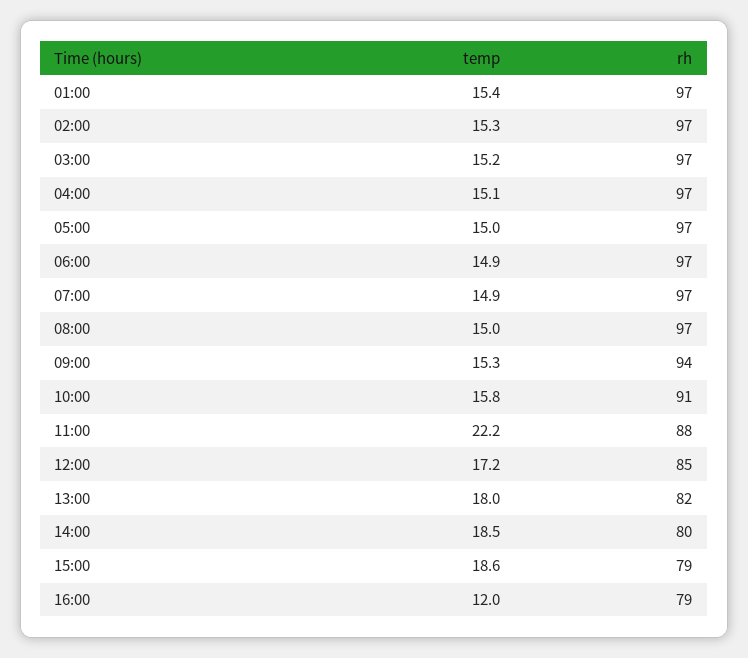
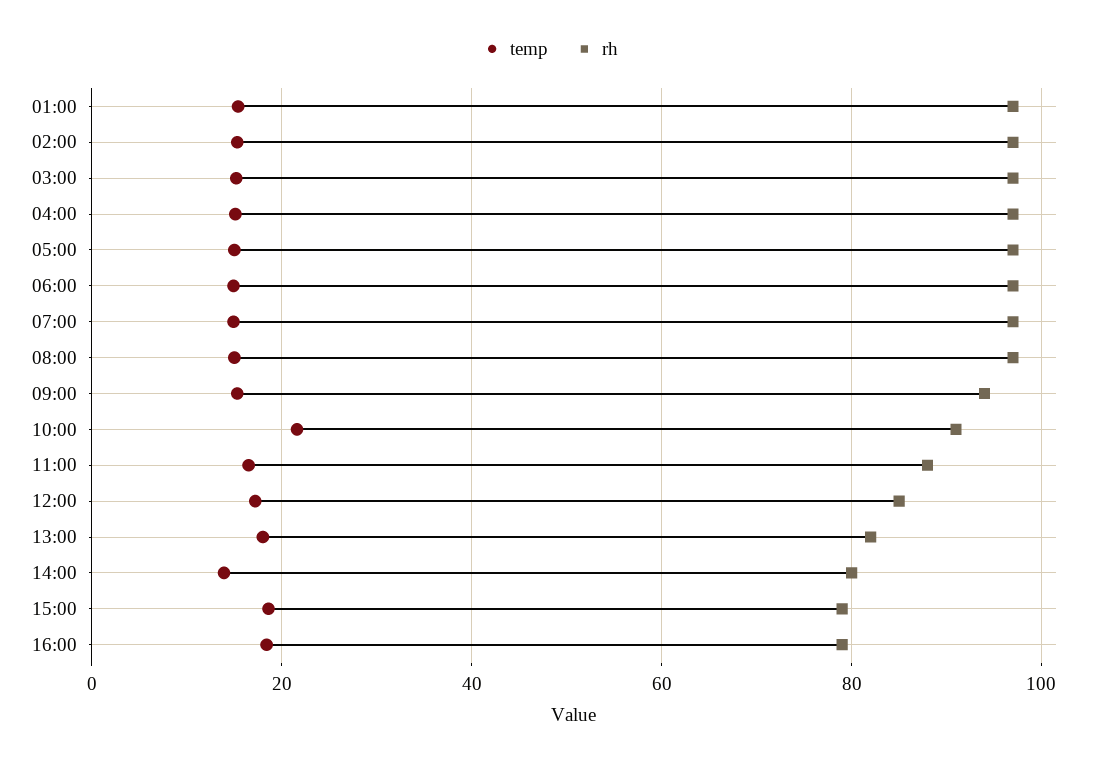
temp, 10:00: 15.8 -> 22
temp, 11:00: 22.2 -> 16
temp, 14:00: 18.5 -> 14
temp, 16:00: 12 -> 18

